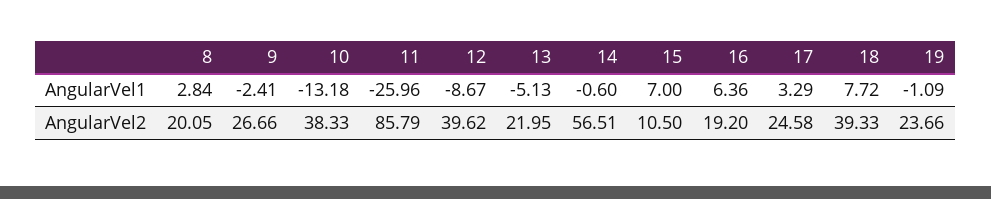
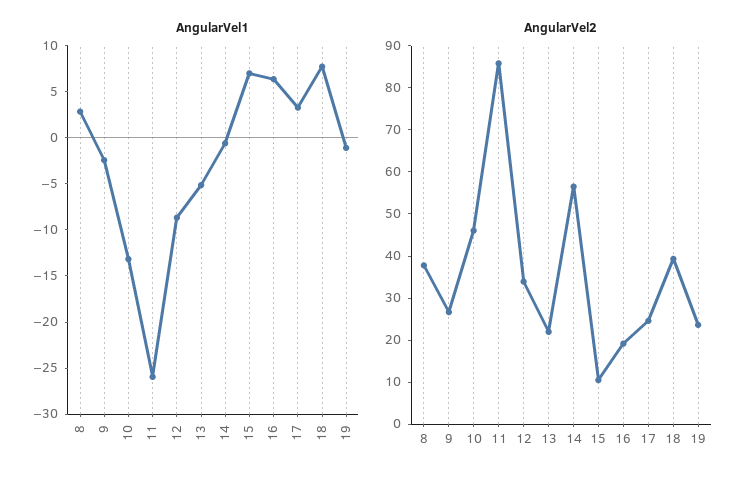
AngularVel2, 8: 20.05 -> 38
AngularVel2, 10: 38.33 -> 46
AngularVel2, 12: 39.62 -> 34

